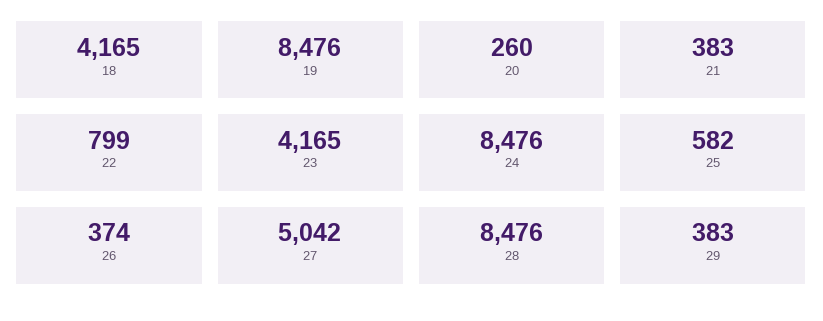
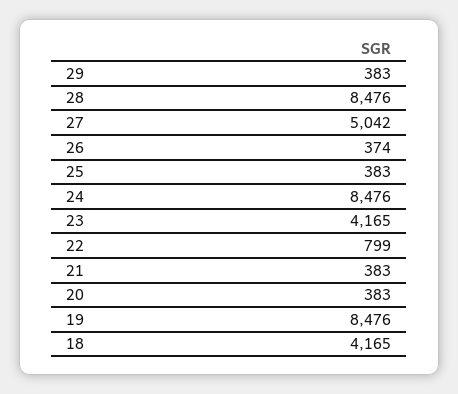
20: 260 -> 383
25: 582 -> 383

